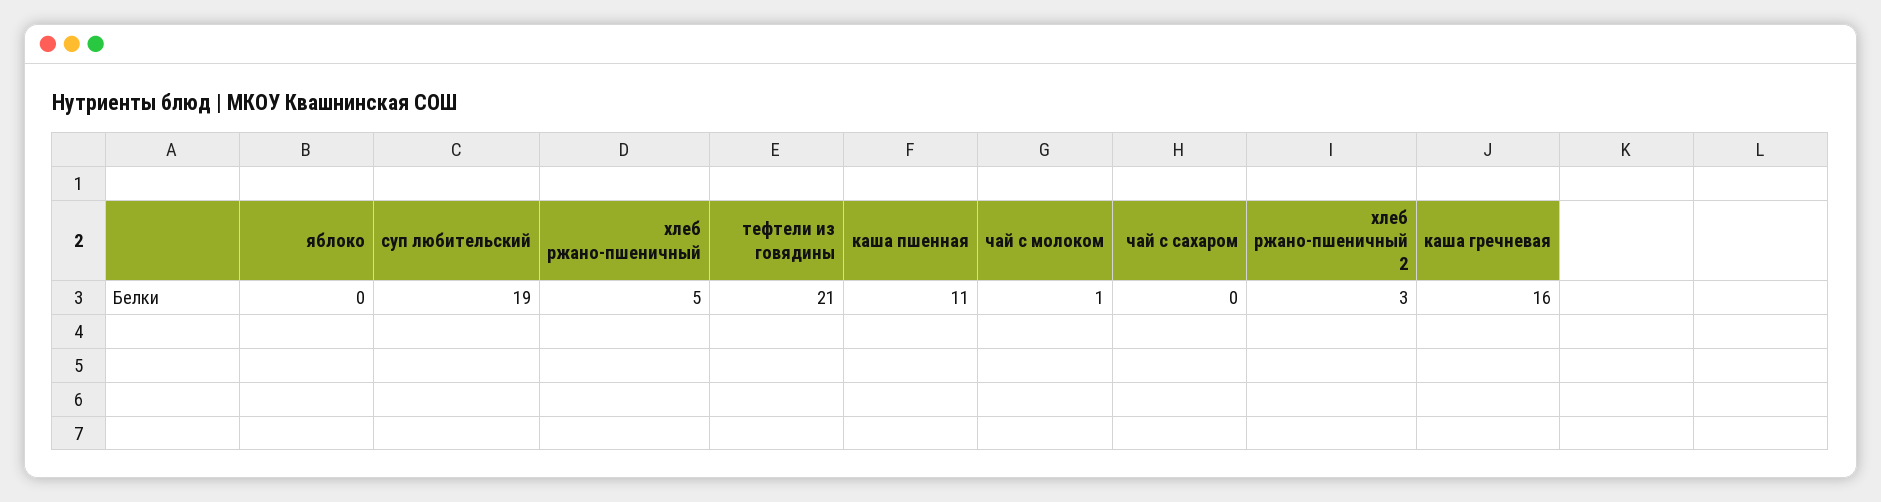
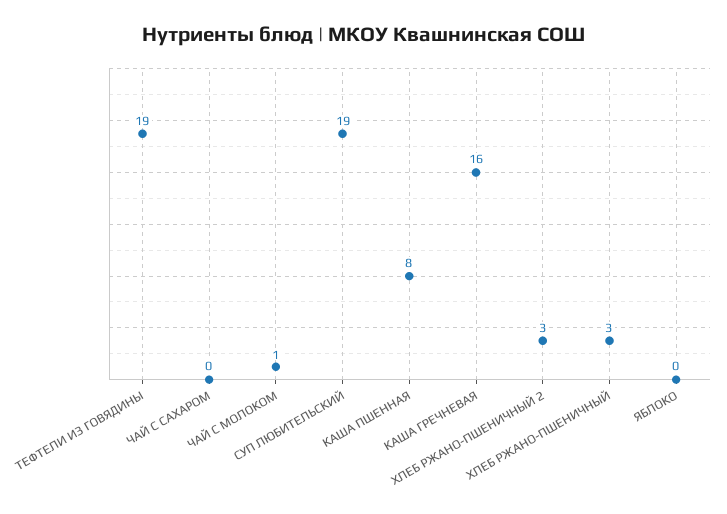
хлеб ржано-пшеничный: 5 -> 3
тефтели из говядины: 21 -> 19
каша пшенная: 11 -> 8

